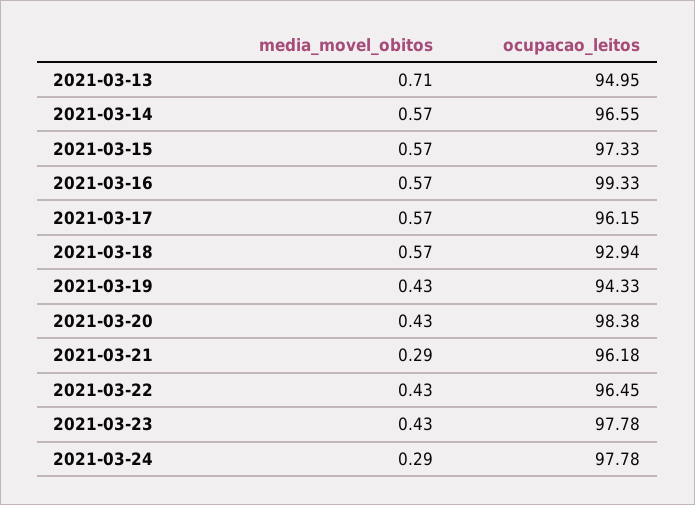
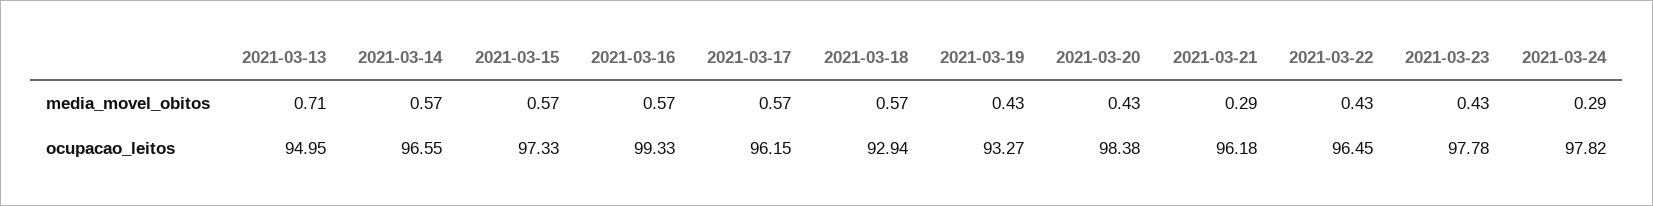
ocupacao_leitos, 2021-03-19: 94.33 -> 93.27
ocupacao_leitos, 2021-03-24: 97.78 -> 97.82

